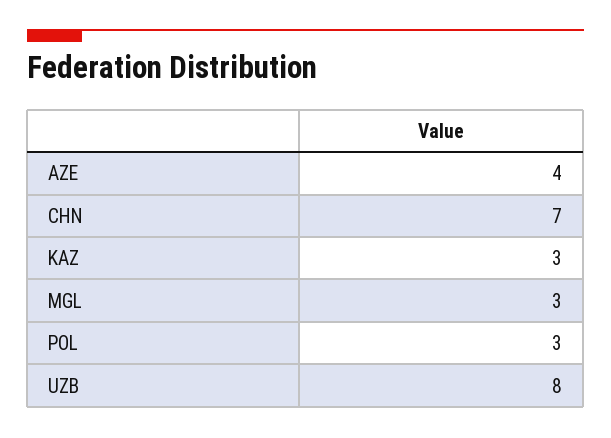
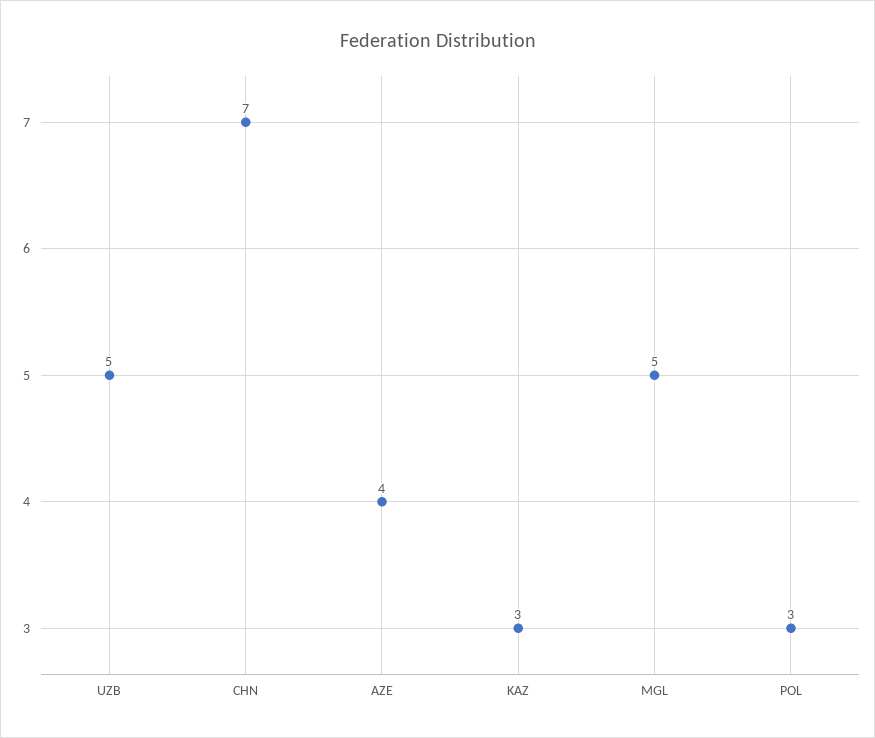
MGL: 3 -> 5
UZB: 8 -> 5

